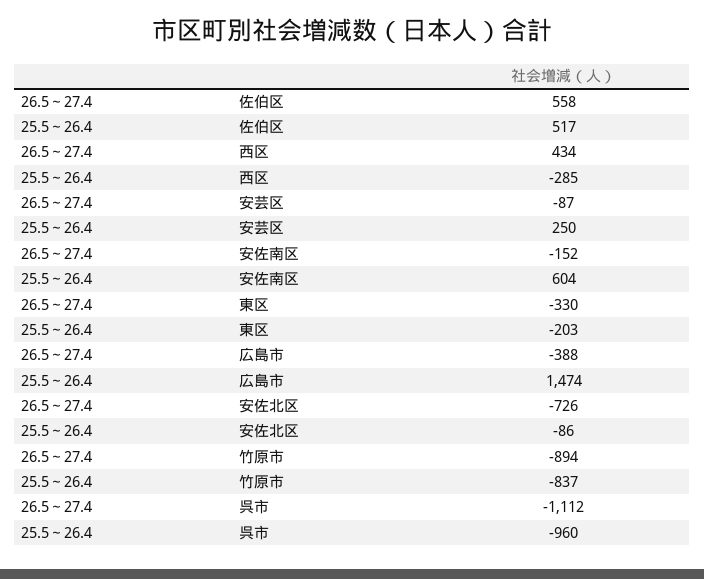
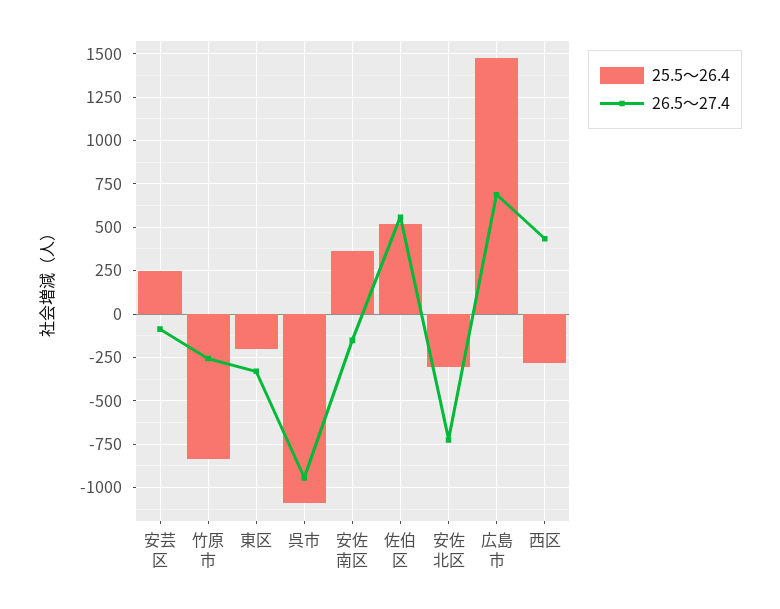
25.5～26.4, 安佐南区: 604 -> 350
26.5～27.4, 広島市: -388 -> 700
25.5～26.4, 安佐北区: -86 -> -300
26.5～27.4, 竹原市: -894 -> -250
26.5～27.4, 呉市: -1112 -> -950
25.5～26.4, 呉市: -960 -> -1100

